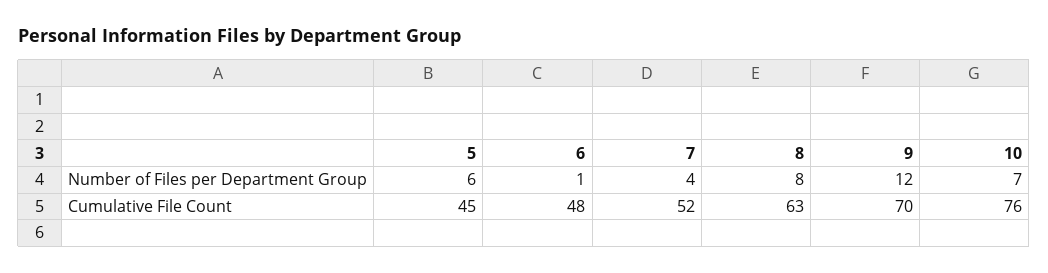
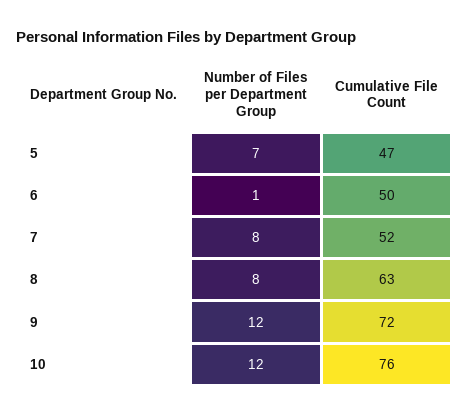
5, Number of Files per Department Group: 6 -> 7
7, Number of Files per Department Group: 4 -> 8
10, Number of Files per Department Group: 7 -> 12
5, Cumulative File Count: 45 -> 47
6, Cumulative File Count: 48 -> 50
9, Cumulative File Count: 70 -> 72

